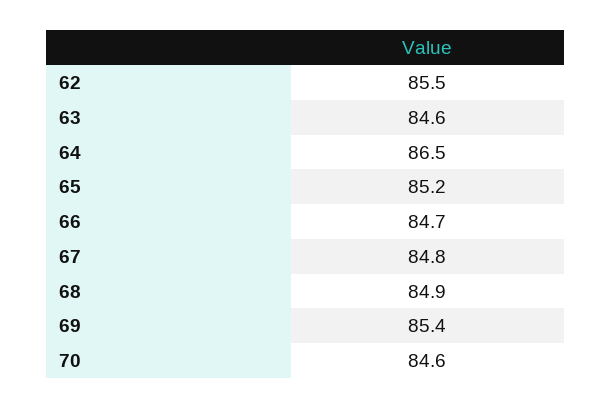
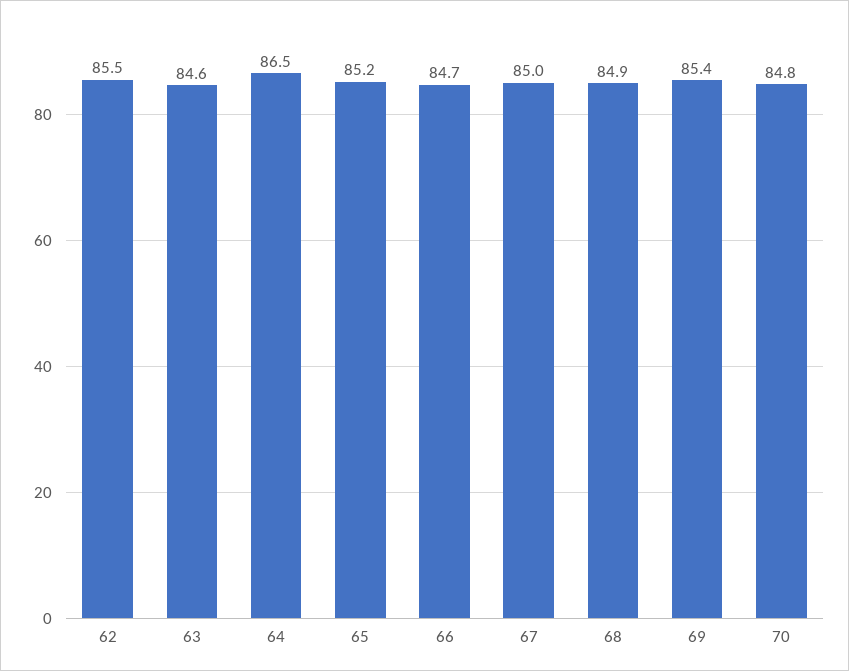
67: 84.8 -> 85
70: 84.6 -> 84.8

